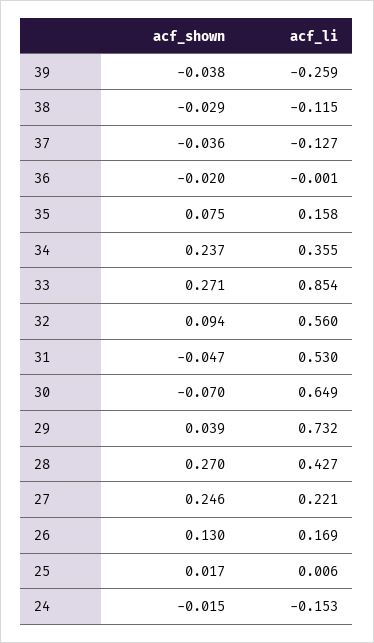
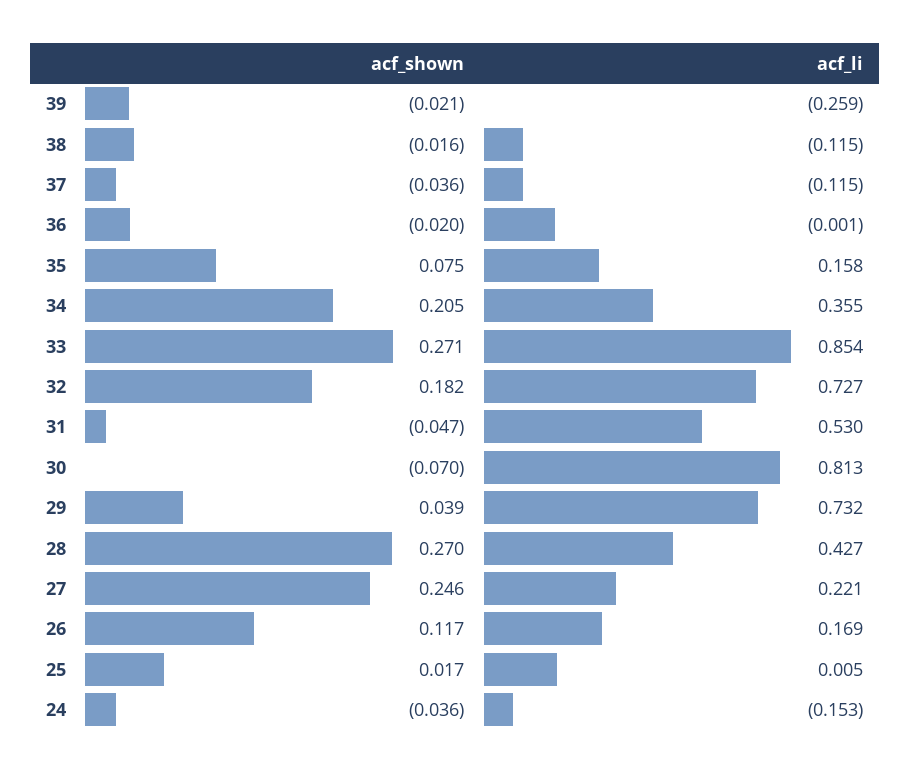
acf_shown, 39: -0.038 -> -0.021
acf_shown, 38: -0.029 -> -0.016
acf_li, 37: -0.127 -> -0.115
acf_shown, 34: 0.237 -> 0.205
acf_shown, 32: 0.094 -> 0.182
acf_li, 32: 0.56 -> 0.727
acf_li, 30: 0.649 -> 0.813
acf_shown, 26: 0.13 -> 0.117
acf_li, 25: 0.006 -> 0.005
acf_shown, 24: -0.015 -> -0.036

